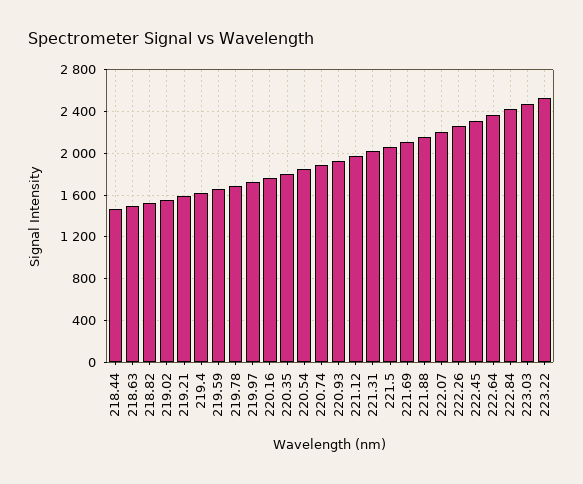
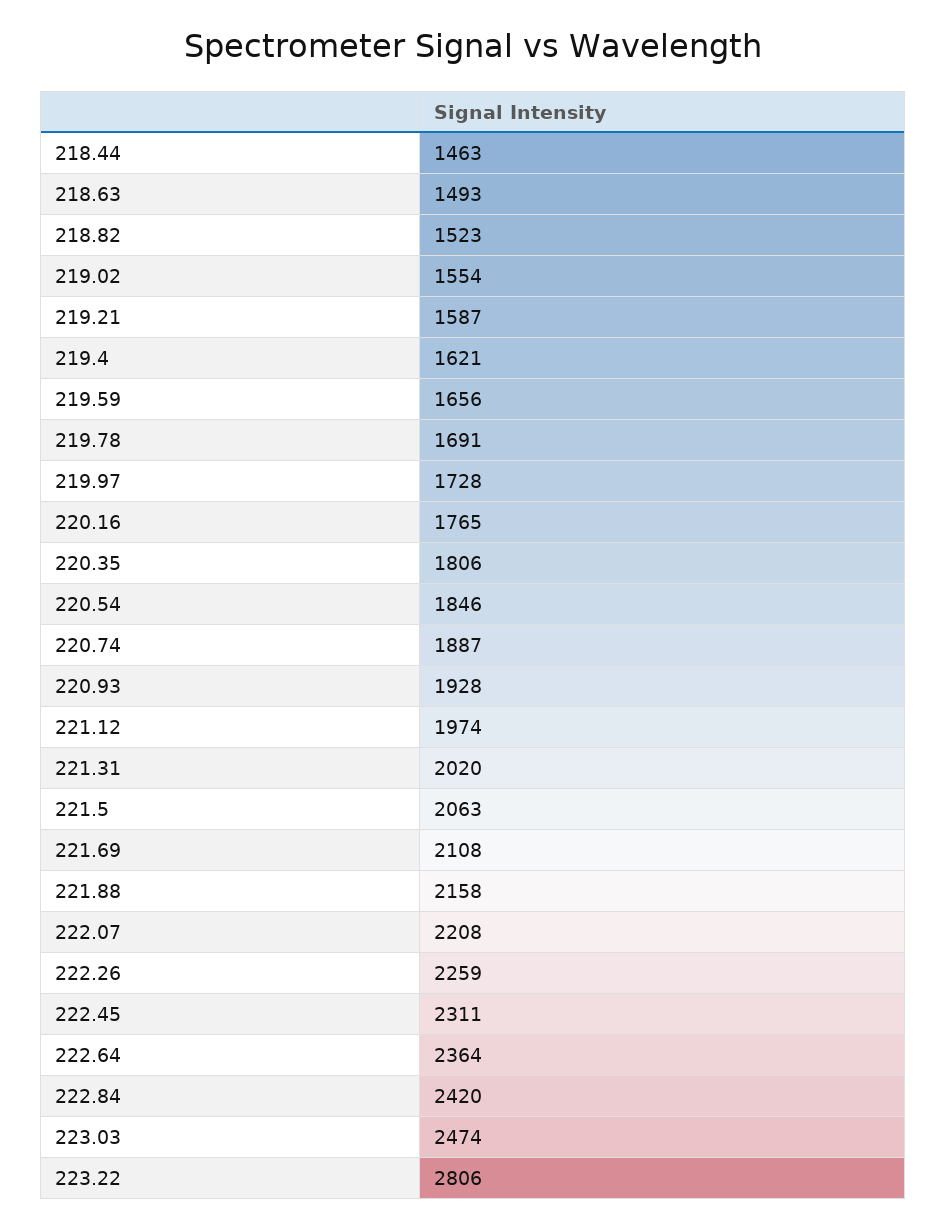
223.22: 2500 -> 2806

